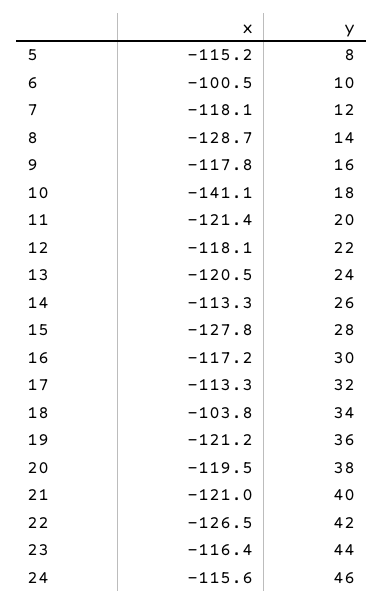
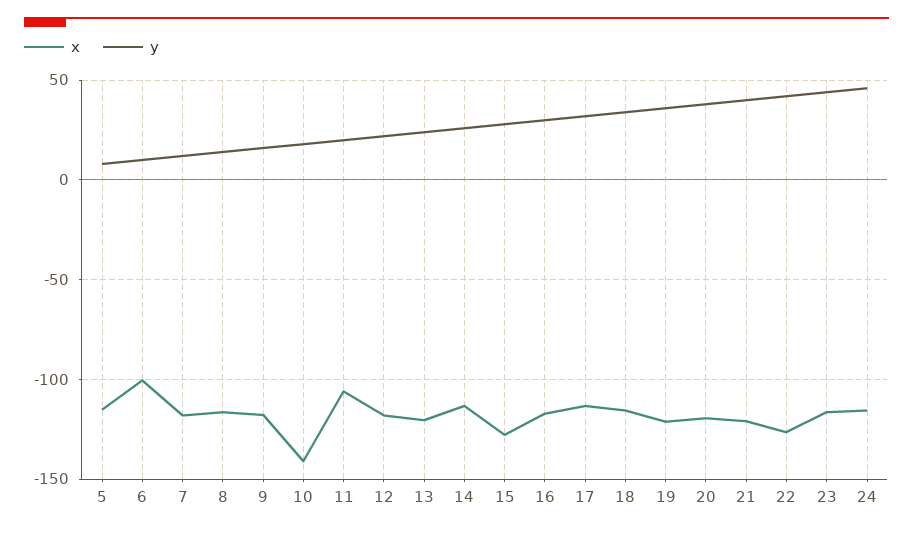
x, 8: -128.7 -> -115
x, 11: -121.4 -> -105
x, 18: -103.8 -> -115

